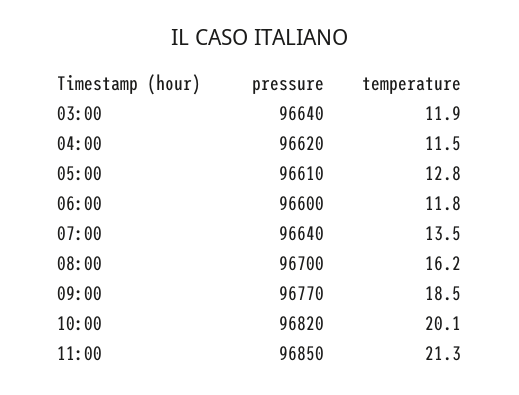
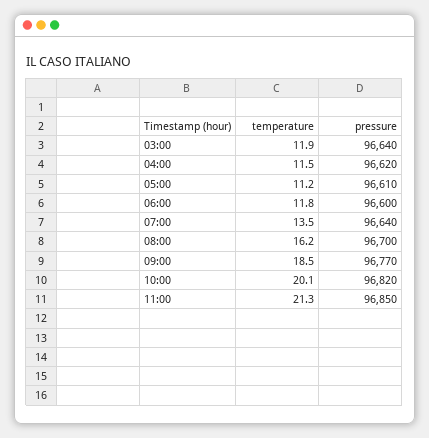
temperature, 05:00: 12.8 -> 11.2

